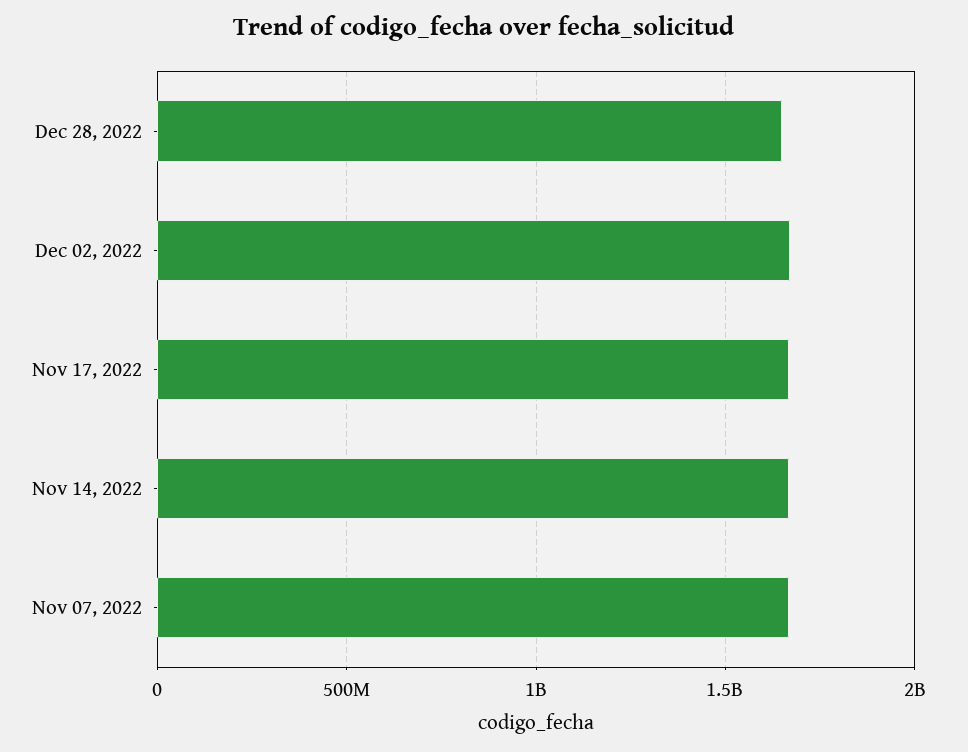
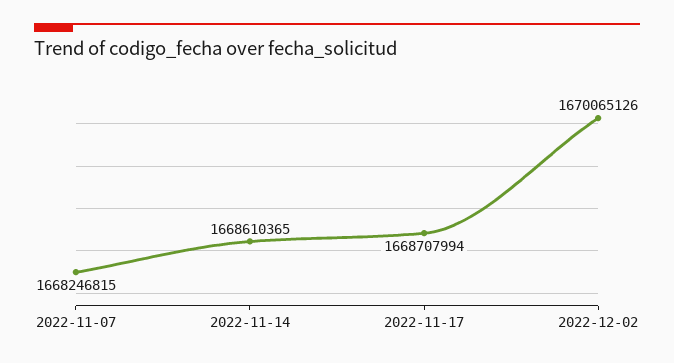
Dec 28, 2022: 1650000000 -> none

